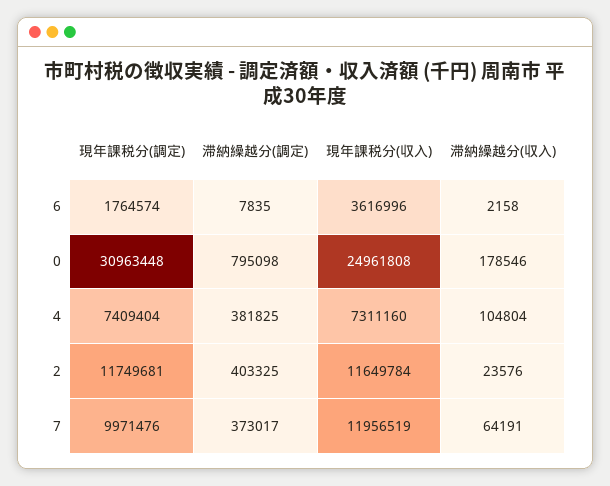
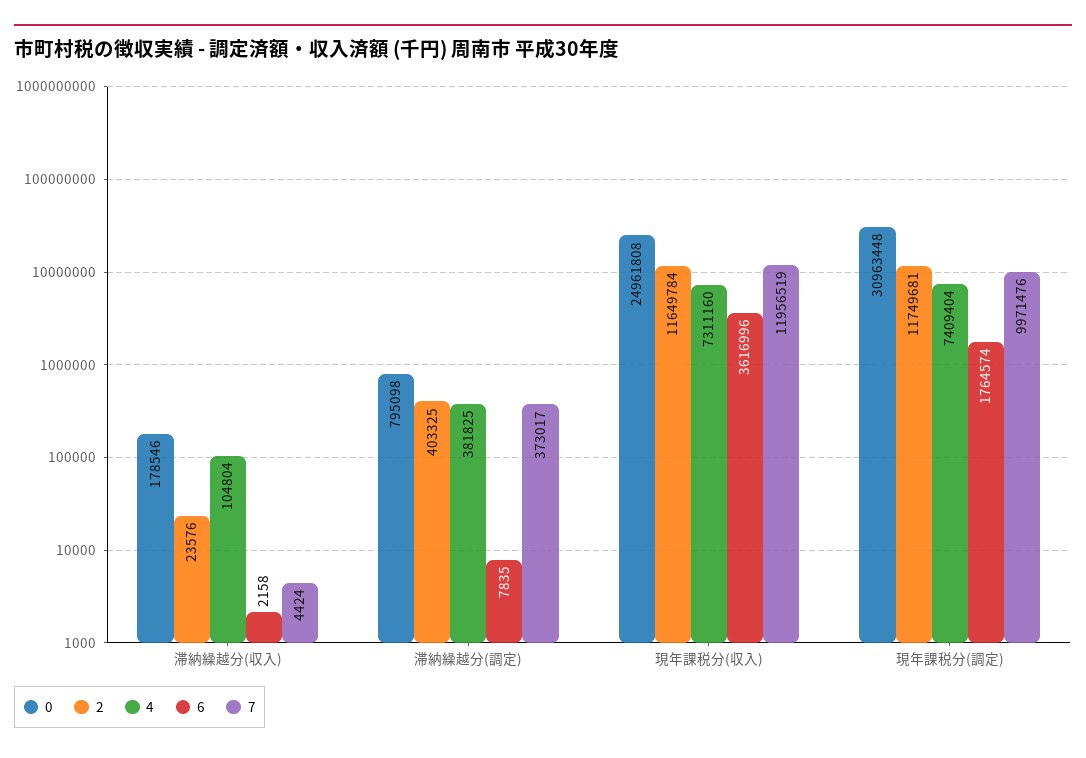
7, 滞納繰越分(収入): 64191 -> 4424

